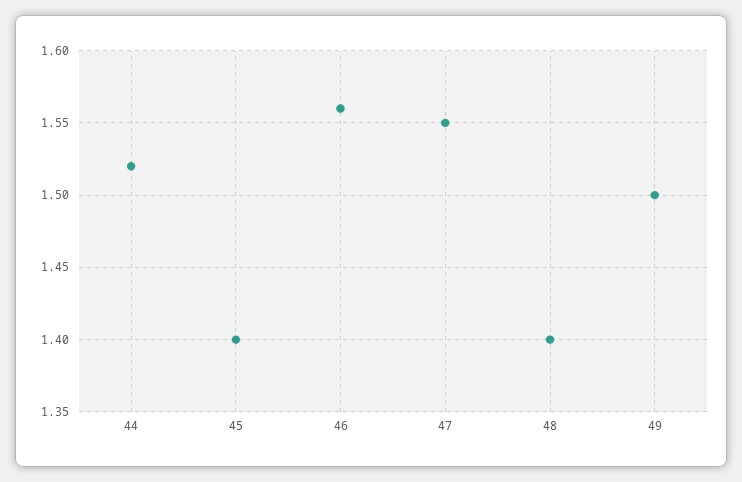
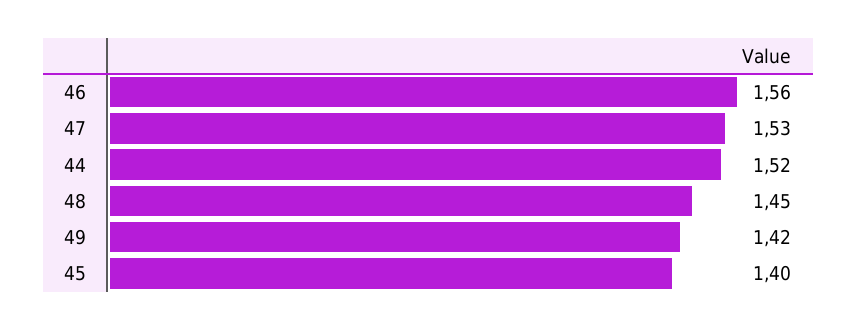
47: 1.55 -> 1.53
48: 1.4 -> 1.45
49: 1.5 -> 1.42

